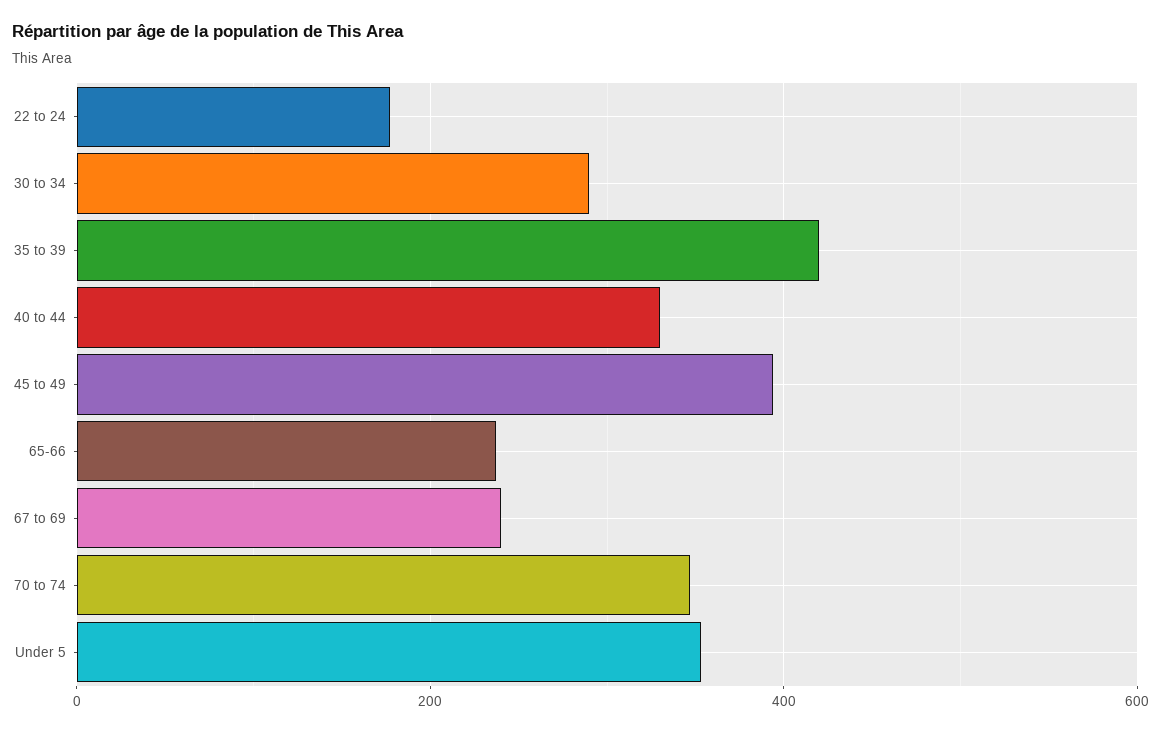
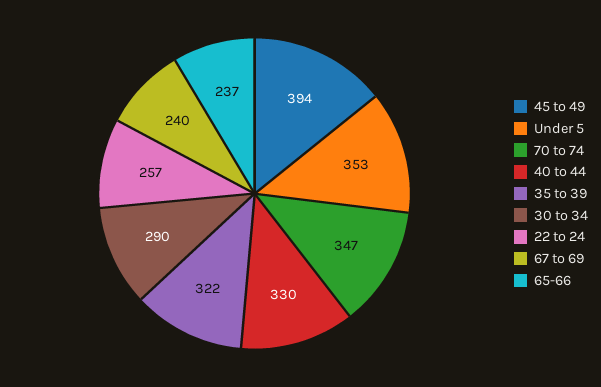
22 to 24: 180 -> 257
35 to 39: 420 -> 322

